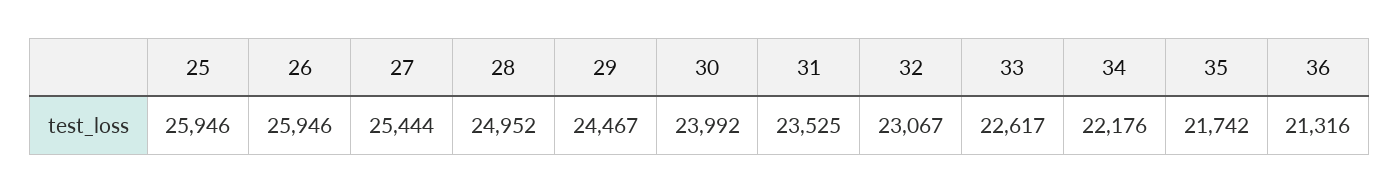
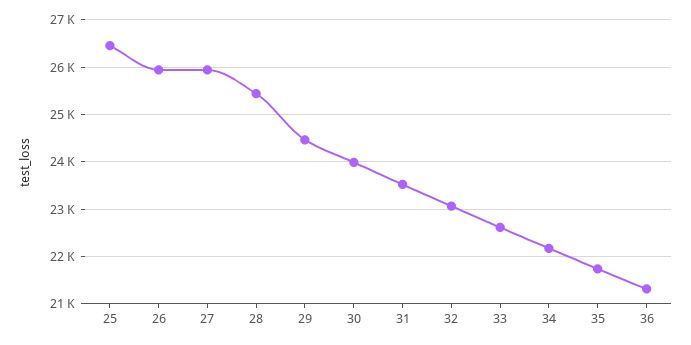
25: 25946 -> 26400
27: 25444 -> 26000
28: 24952 -> 25400

